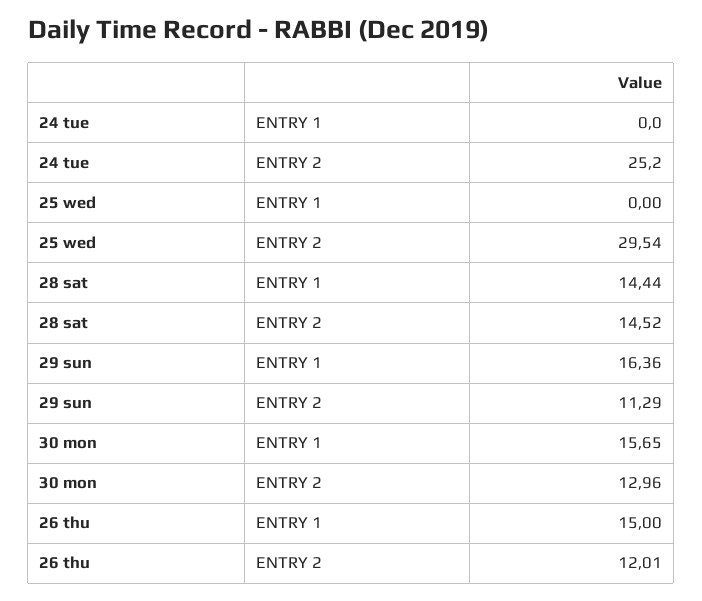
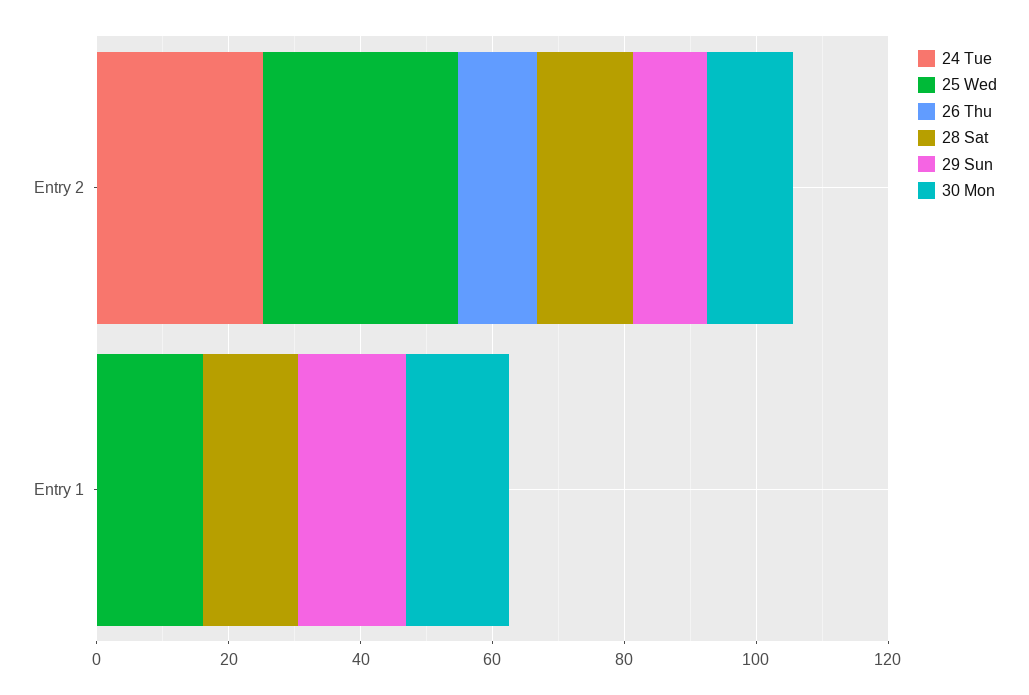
25 wed, ENTRY 1: 0 -> 15
26 thu, ENTRY 1: 15 -> 0

